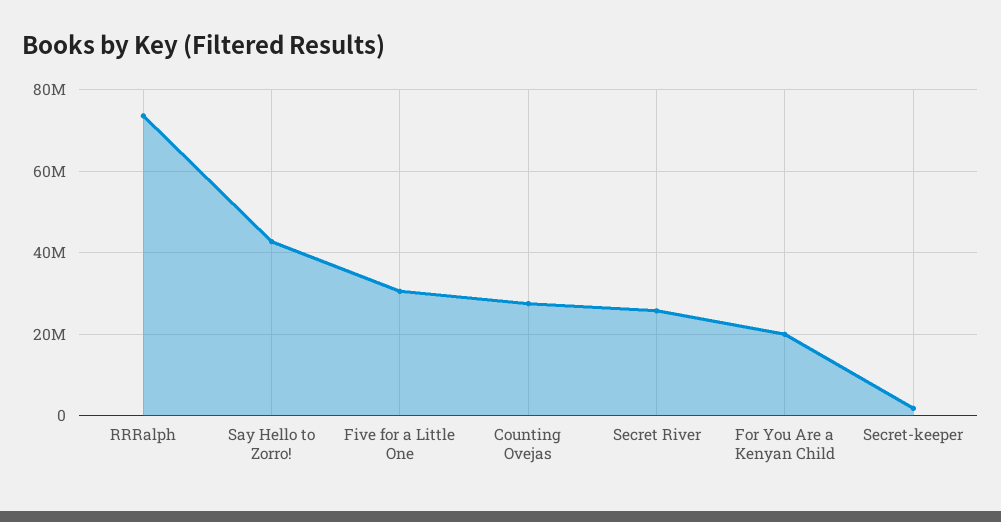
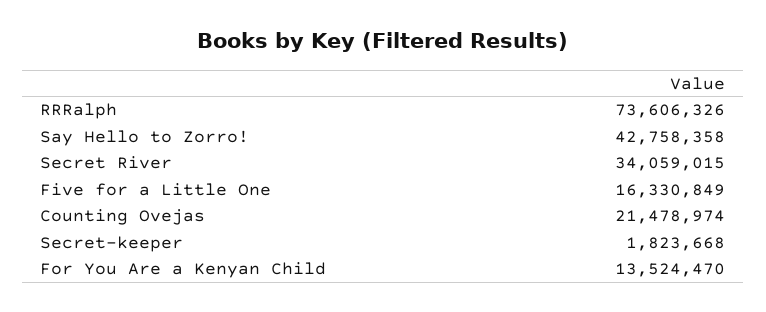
Five for a Little One: 30000000 -> 16330849
Counting Ovejas: 28000000 -> 21478974
Secret River: 26000000 -> 34059015
For You Are a Kenyan Child: 20000000 -> 13524470

